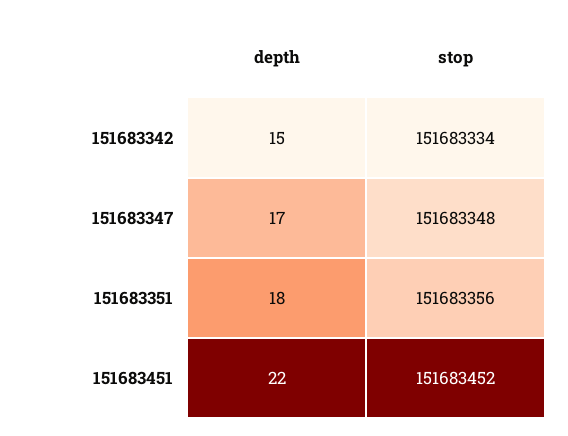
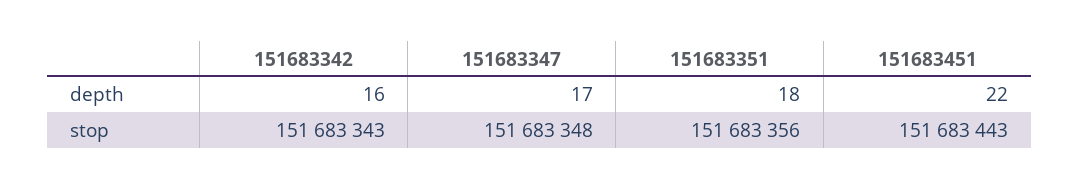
depth, 151683342: 15 -> 16
stop, 151683342: 151683334 -> 151683343
stop, 151683451: 151683452 -> 151683443

